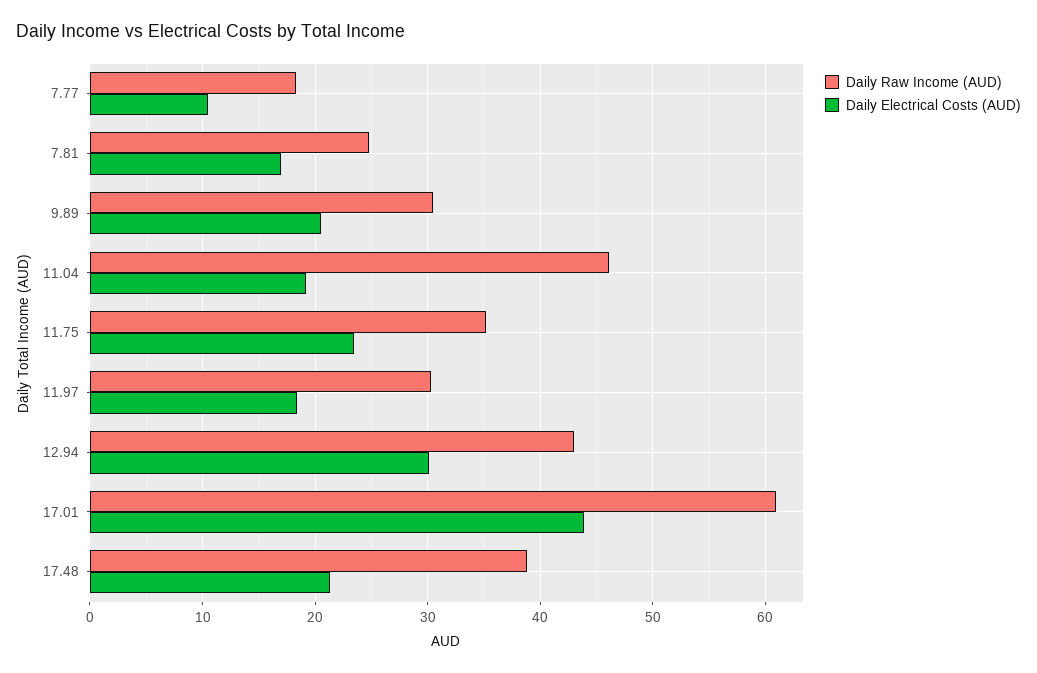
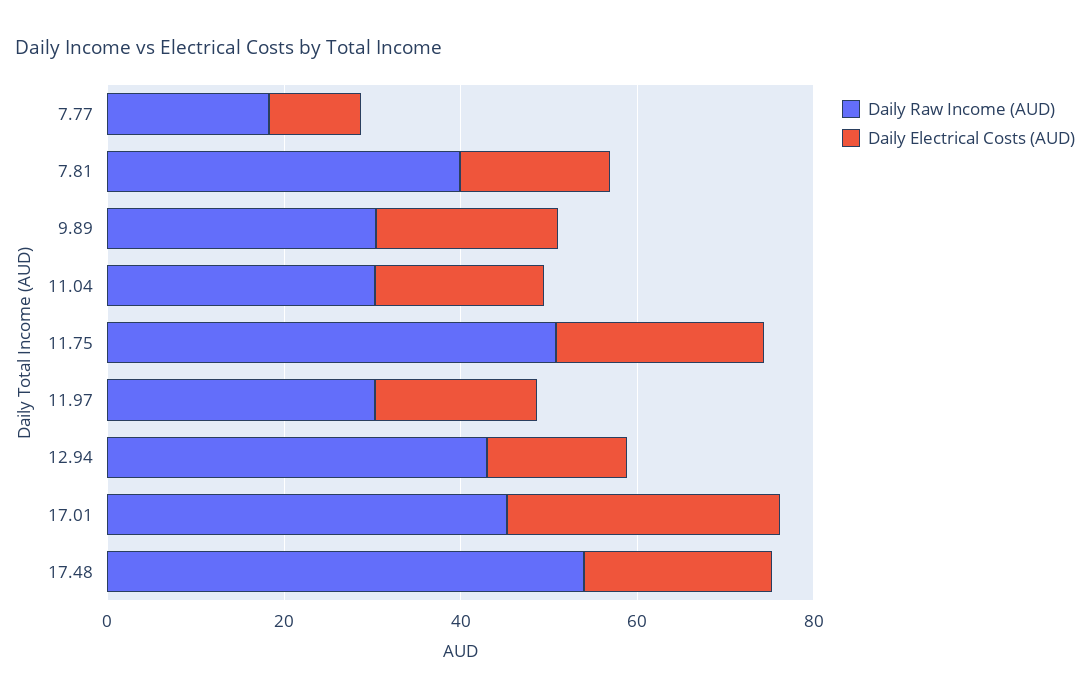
Daily Raw Income (AUD), 7.81: 25 -> 40
Daily Raw Income (AUD), 11.04: 46 -> 30
Daily Raw Income (AUD), 11.75: 35 -> 50
Daily Electrical Costs (AUD), 12.94: 30 -> 15
Daily Raw Income (AUD), 17.01: 61 -> 45
Daily Electrical Costs (AUD), 17.01: 44 -> 30
Daily Raw Income (AUD), 17.48: 39 -> 55

